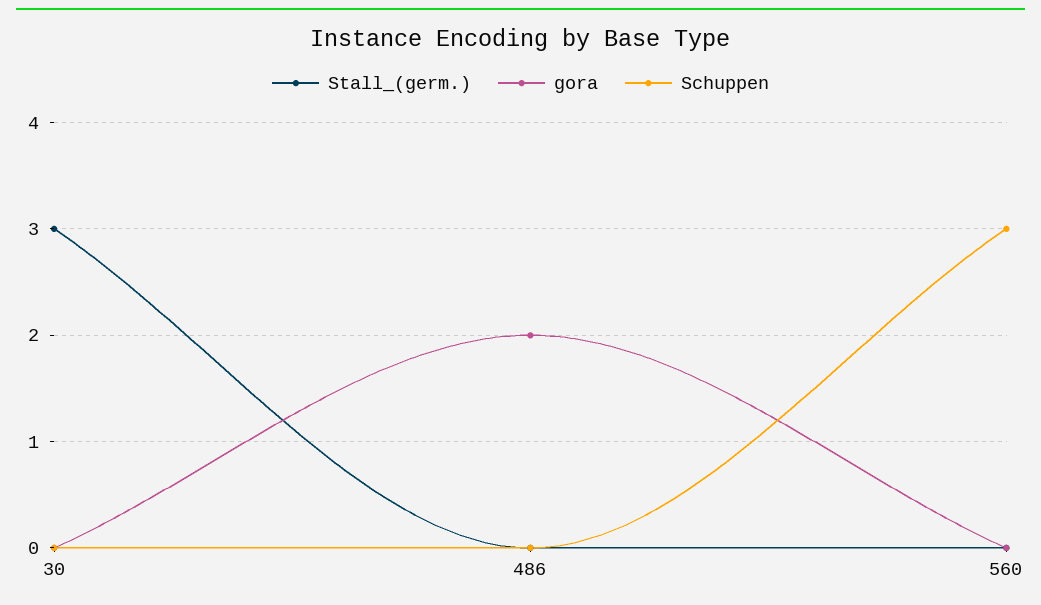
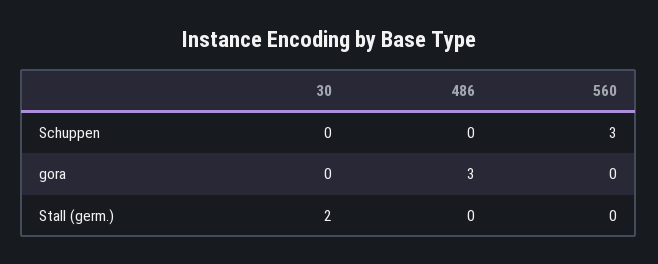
Stall_(germ.), 30: 3 -> 2
gora, 486: 2 -> 3

